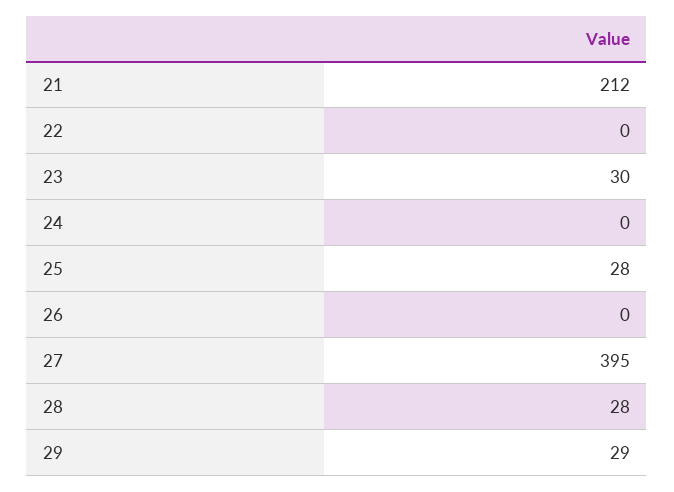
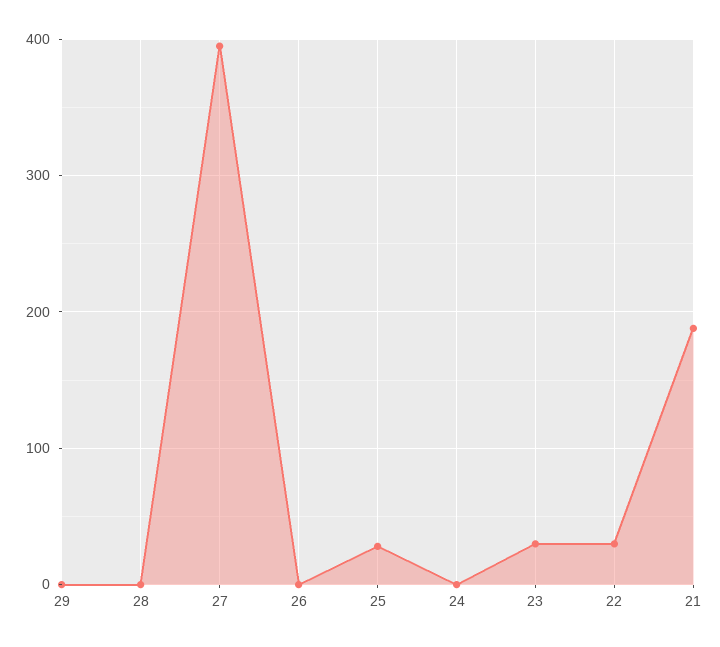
21: 212 -> 190
22: 0 -> 30
28: 28 -> 0
29: 29 -> 0

